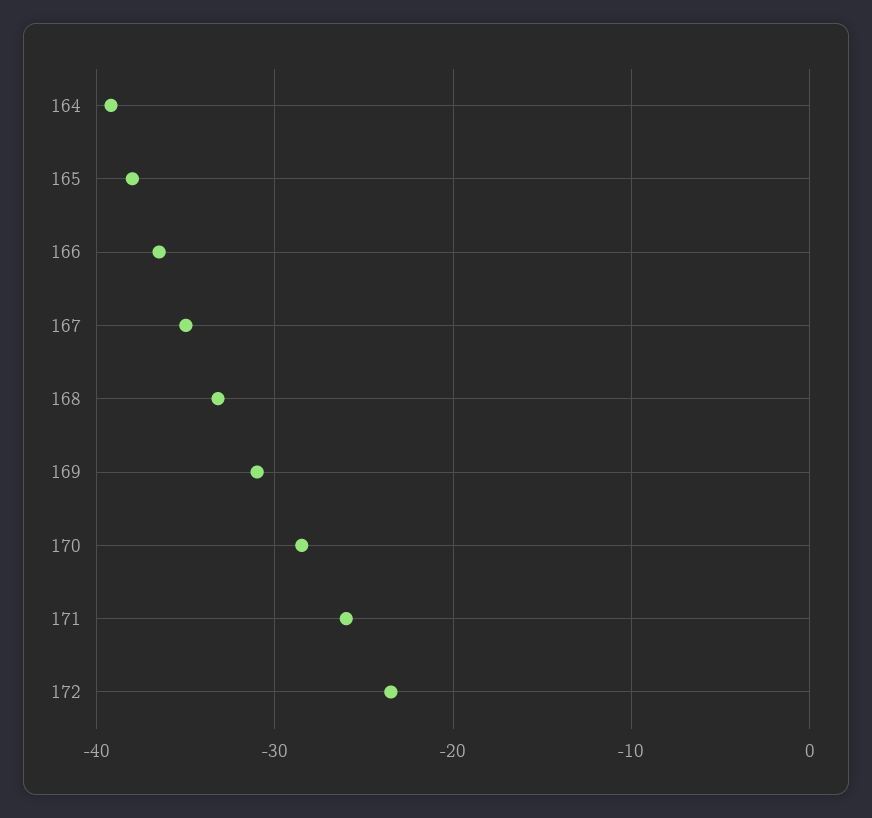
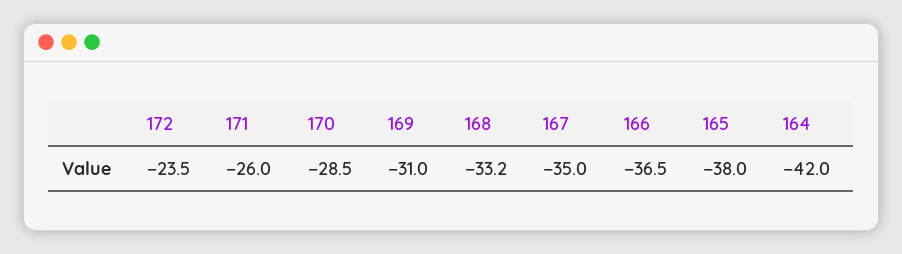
164: -39 -> -42

